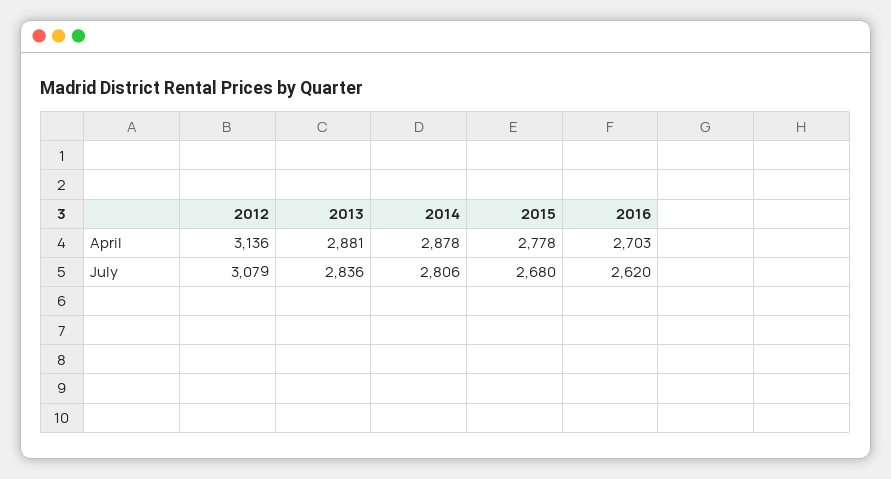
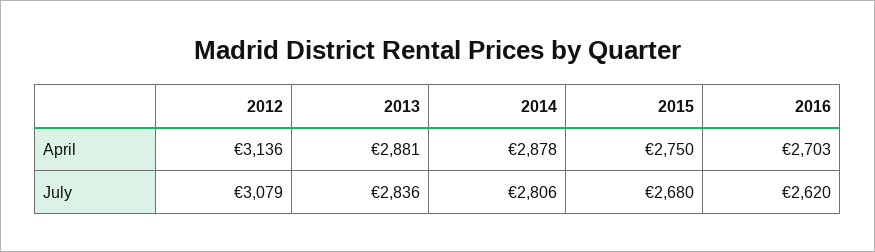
2015, April: 2778 -> 2750

